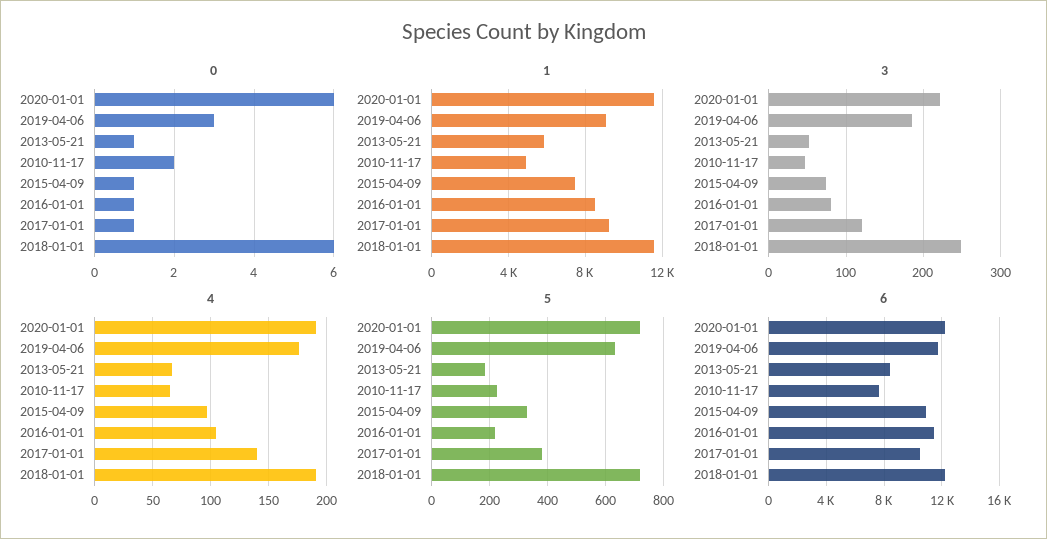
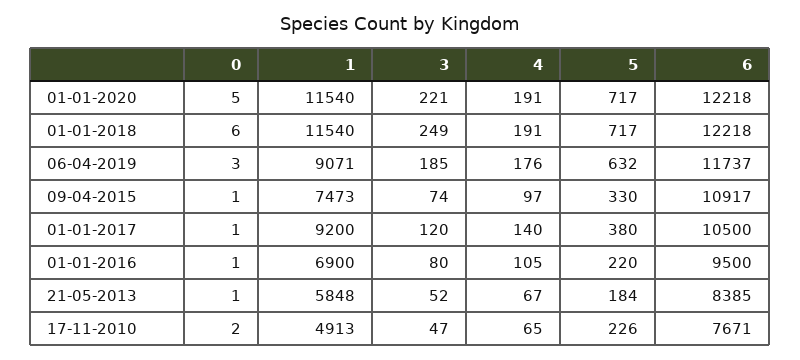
0, 2020-01-01: 6 -> 5
1, 2016-01-01: 8500 -> 6900
6, 2016-01-01: 11500 -> 9500

